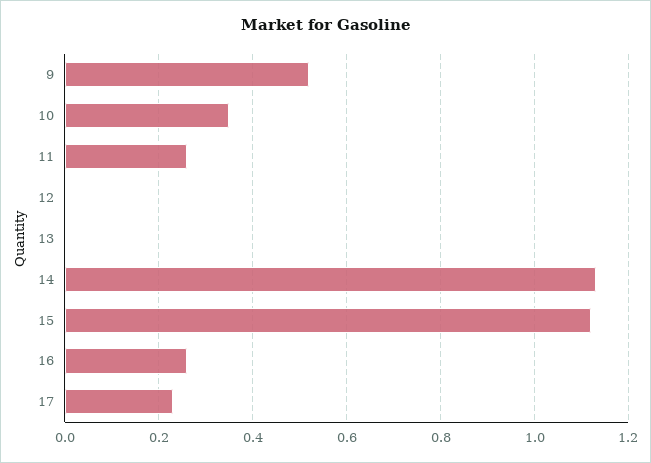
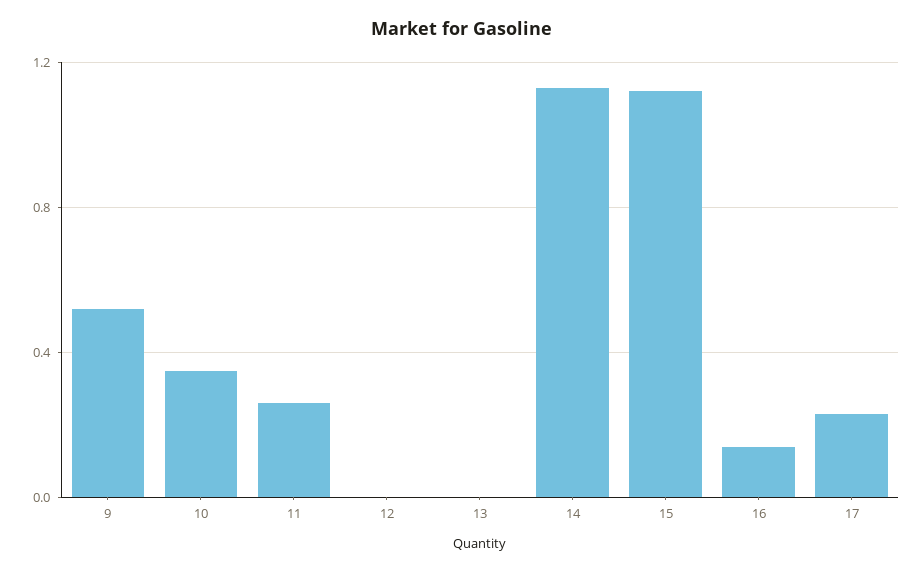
16: 0.25 -> 0.15

